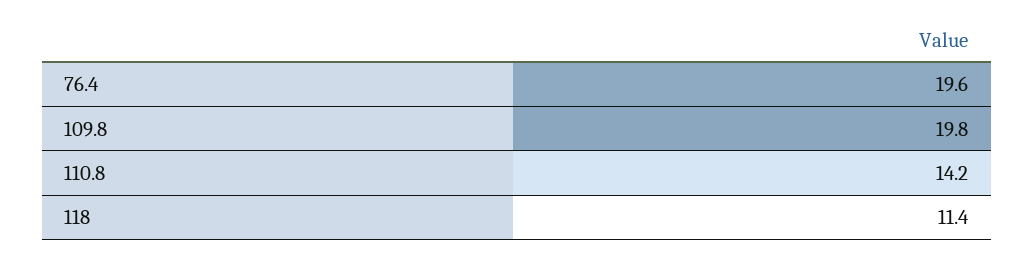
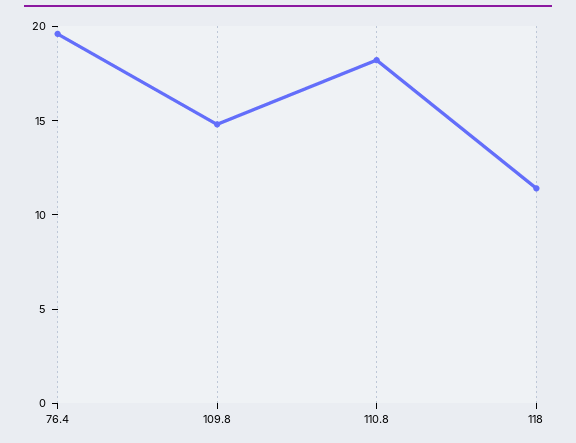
109.8: 19.8 -> 15
110.8: 14.2 -> 18

